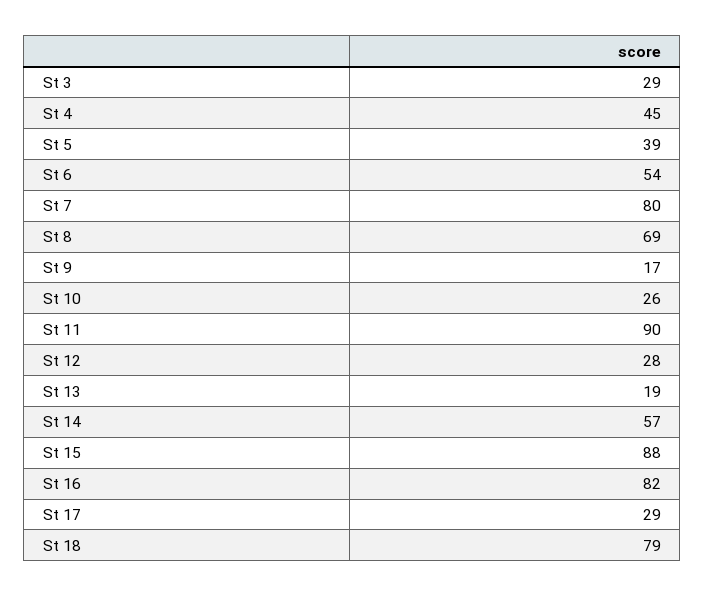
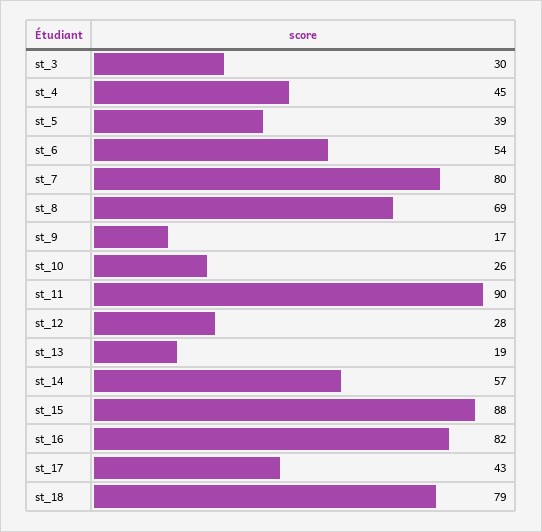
St 3: 29 -> 30
St 17: 29 -> 43

